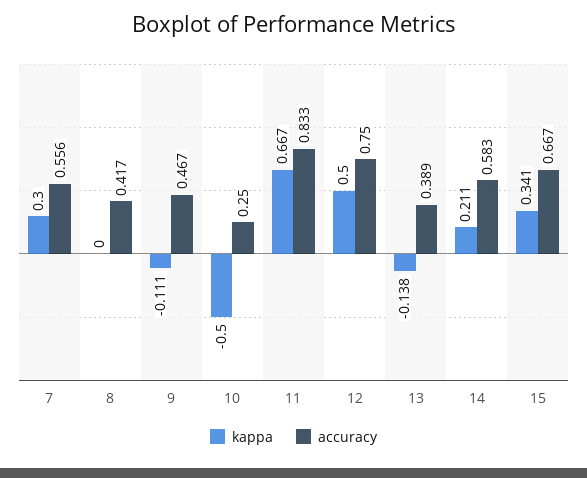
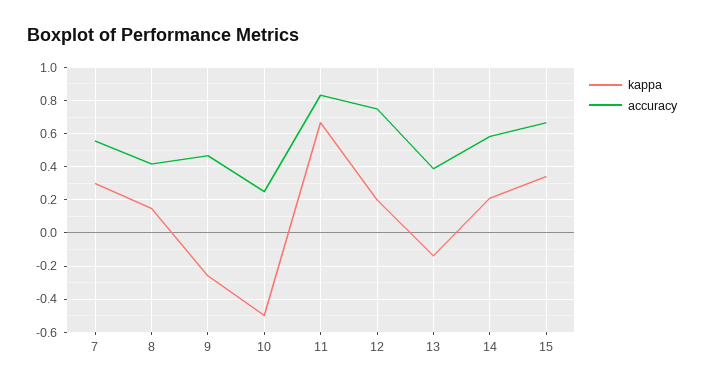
kappa, 8: 0 -> 0.15
kappa, 9: -0.111 -> -0.25
kappa, 12: 0.5 -> 0.2

